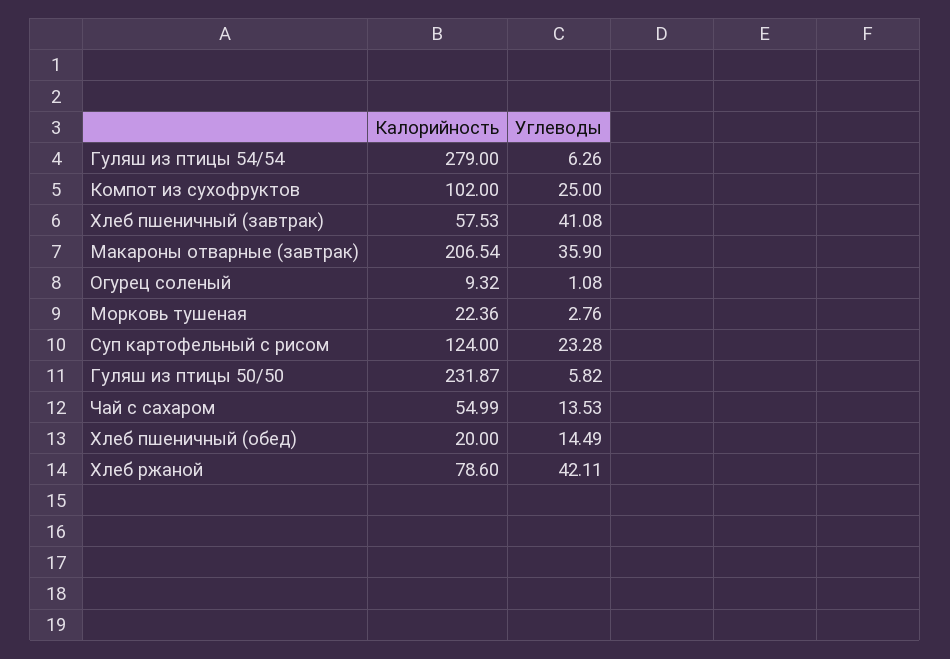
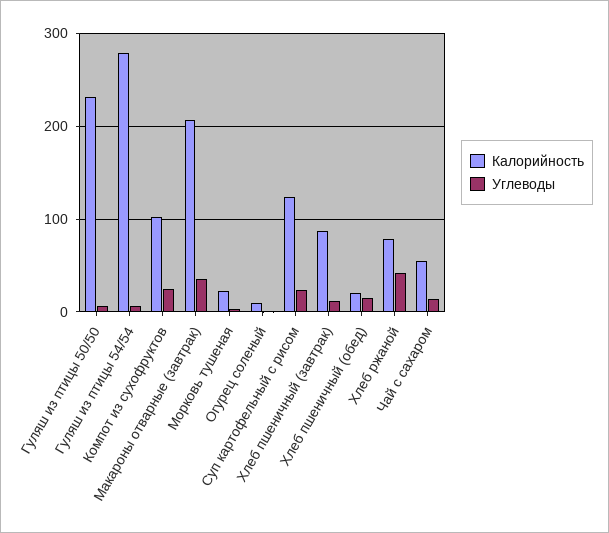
Калорийность, Хлеб пшеничный (завтрак): 57.53 -> 90
Углеводы, Хлеб пшеничный (завтрак): 41.08 -> 10

